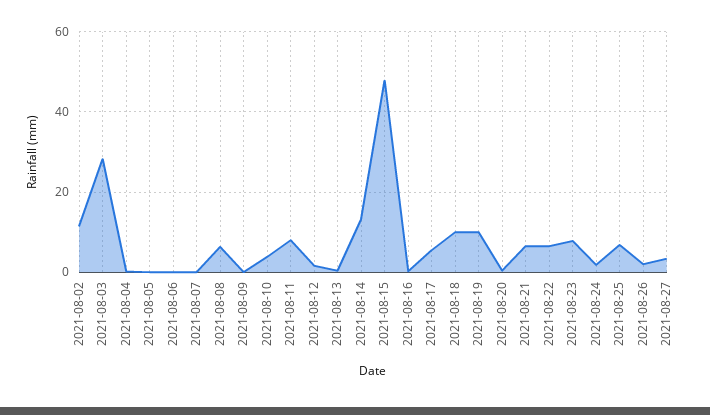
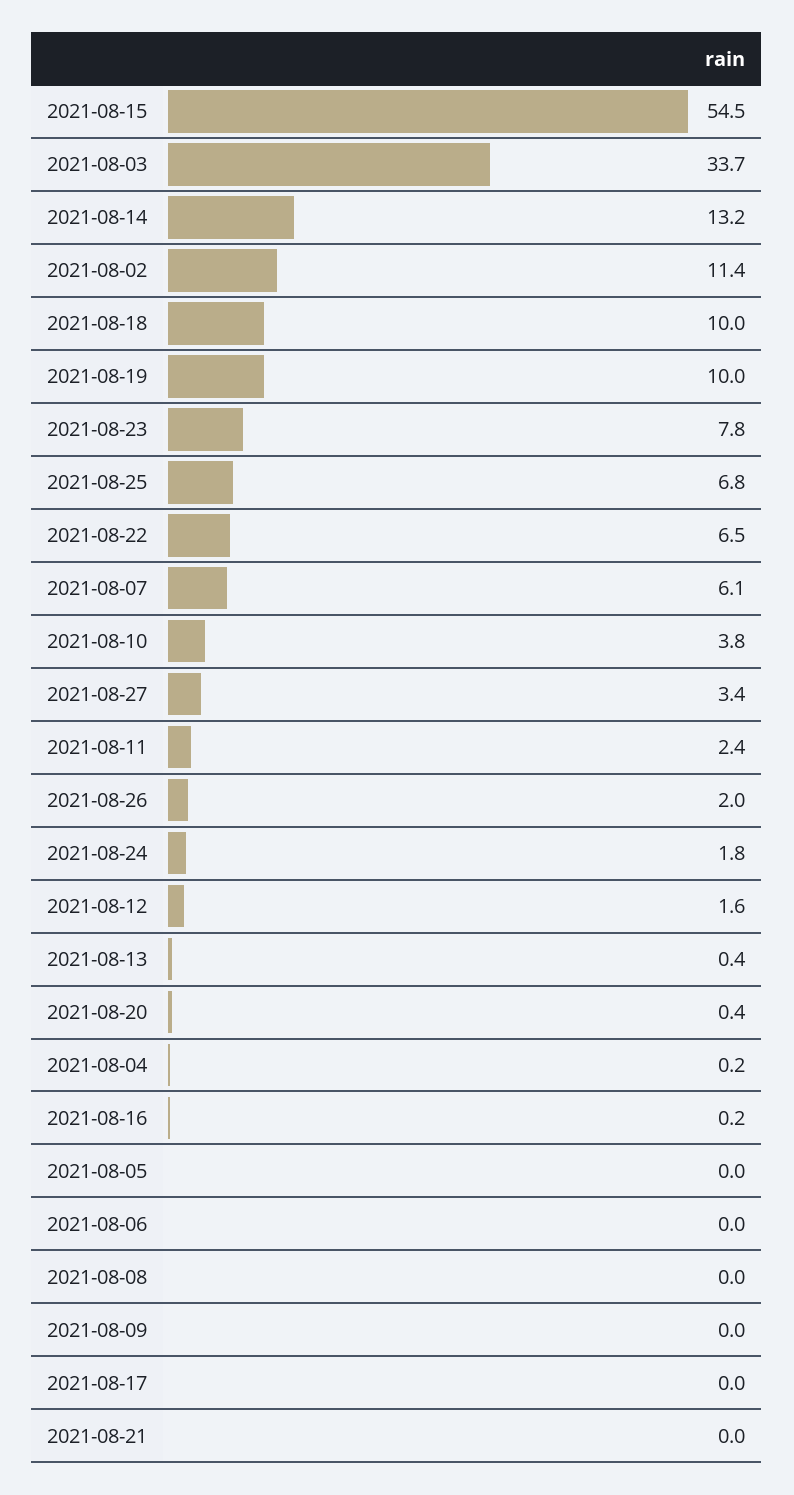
2021-08-03: 28 -> 33.7
2021-08-07: 0 -> 6.1
2021-08-08: 6 -> 0
2021-08-11: 8 -> 2.4
2021-08-15: 48 -> 54.5
2021-08-17: 6 -> 0
2021-08-21: 6 -> 0

